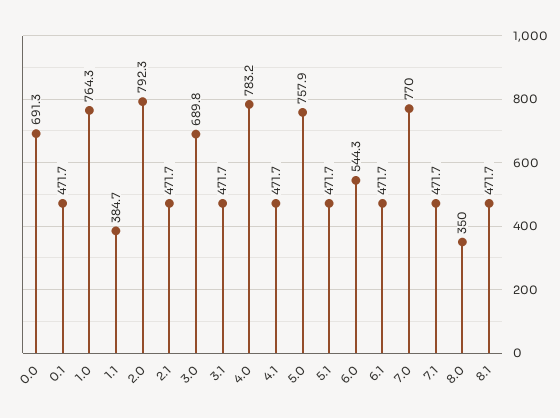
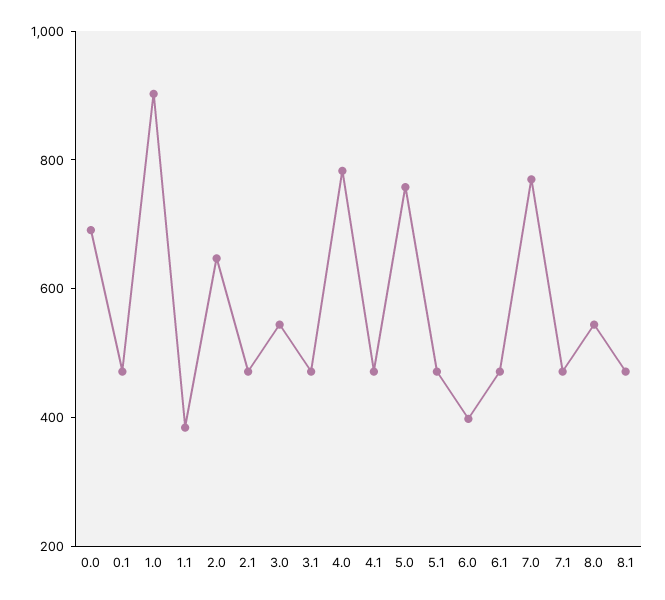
1.0: 764.3 -> 900
2.0: 792.3 -> 650
3.0: 689.8 -> 550
6.0: 544.3 -> 400
8.0: 350 -> 550

